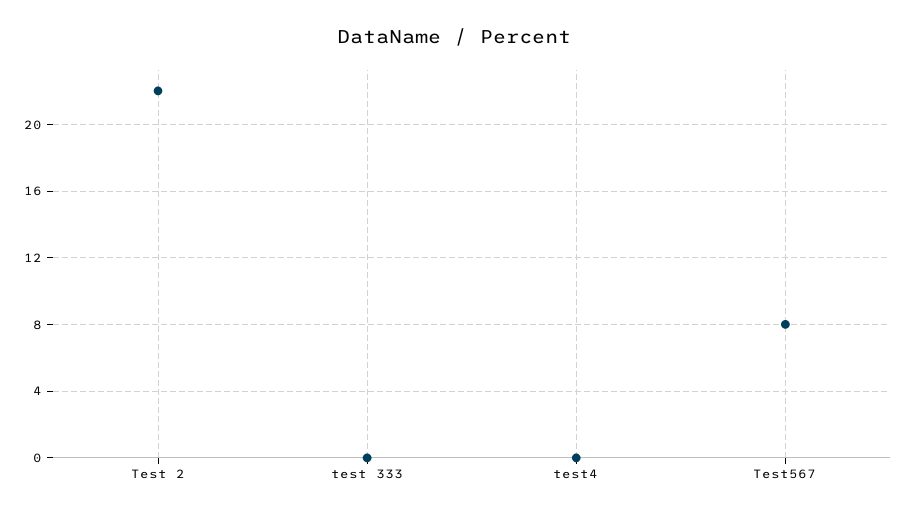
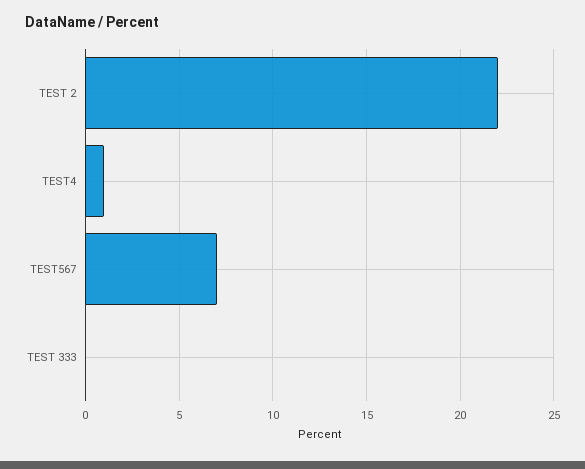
test4: 0 -> 1
Test567: 8 -> 7

